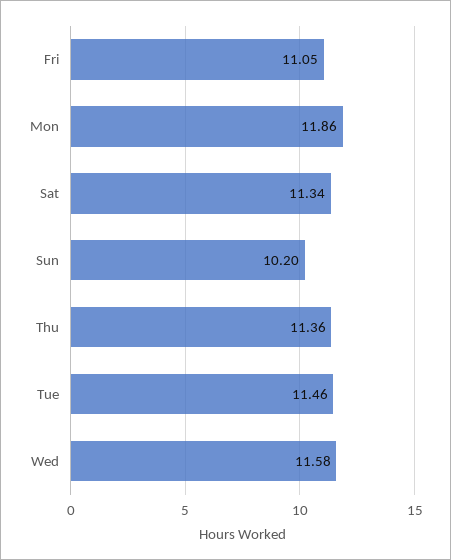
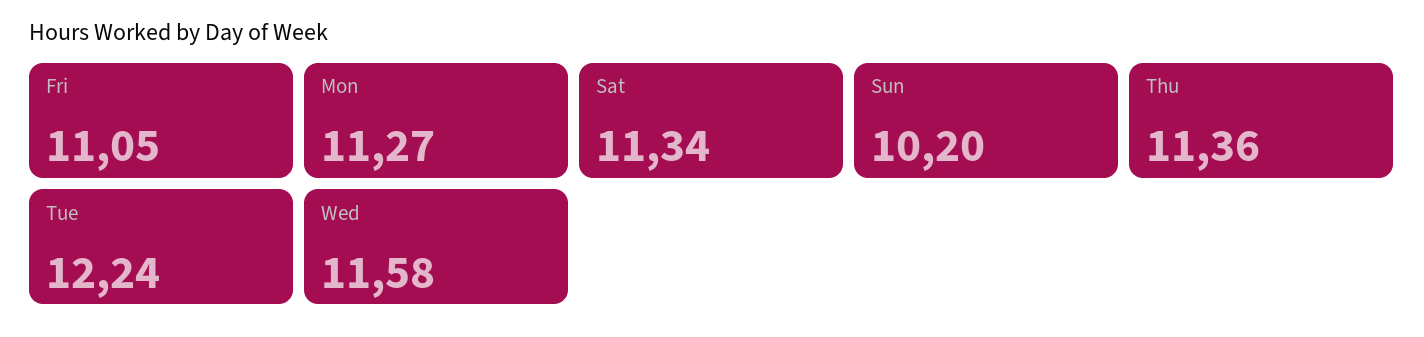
Mon: 11.86 -> 11.27
Tue: 11.46 -> 12.24

